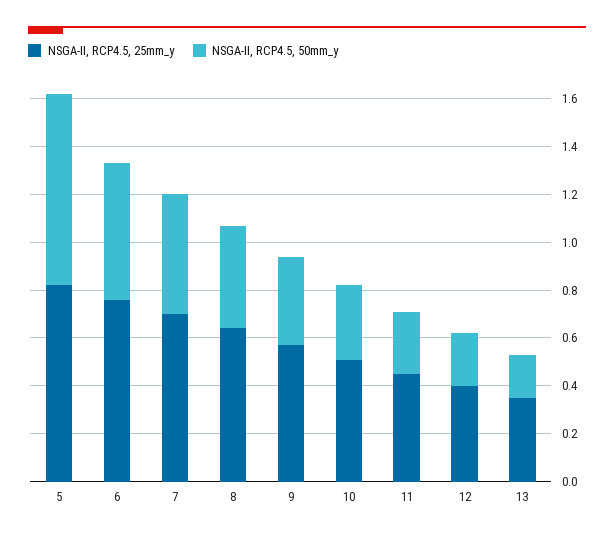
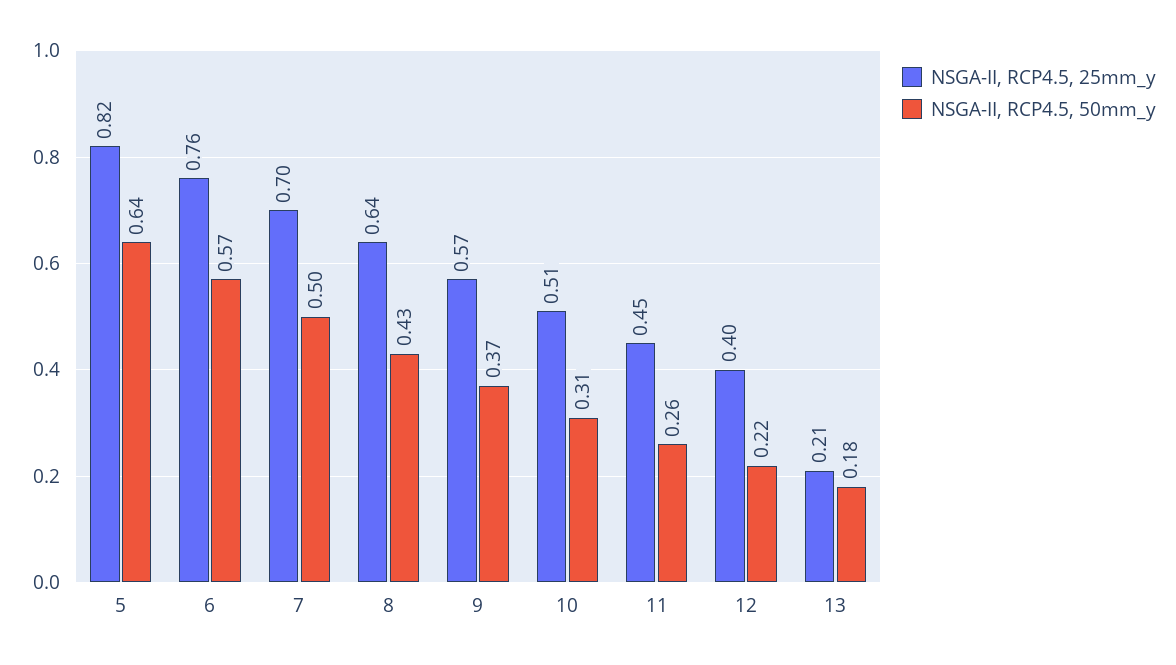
NSGA-II, RCP4.5, 50mm_y, 5: 0.8 -> 0.64
NSGA-II, RCP4.5, 25mm_y, 13: 0.35 -> 0.21

